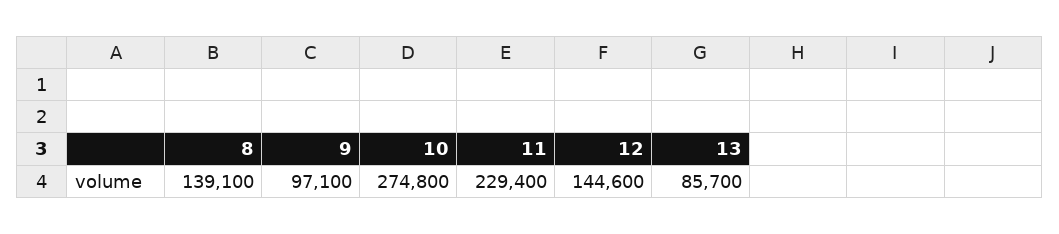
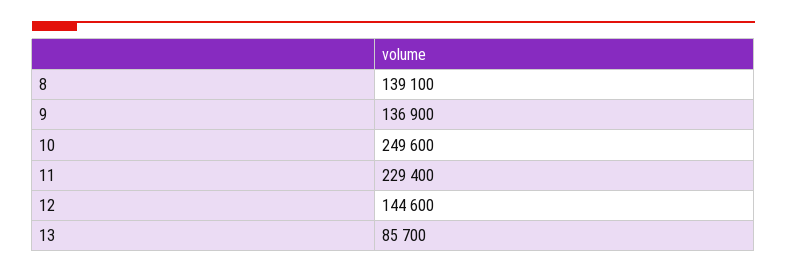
9: 97100 -> 136900
10: 274800 -> 249600

